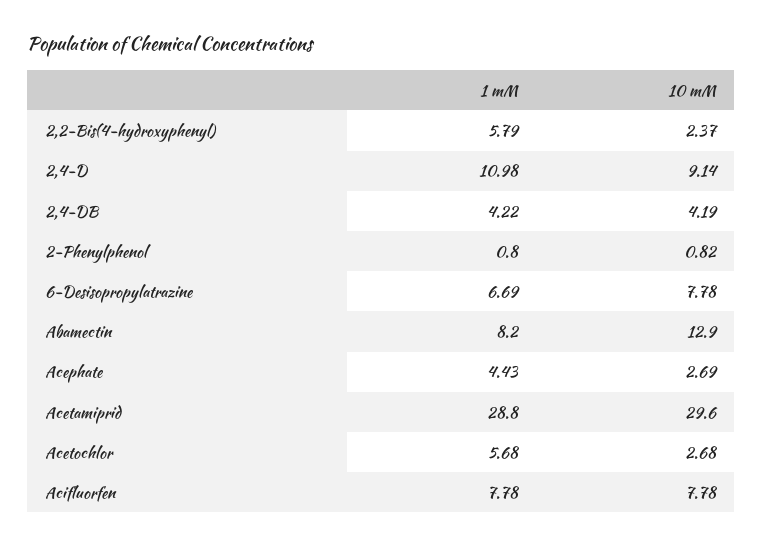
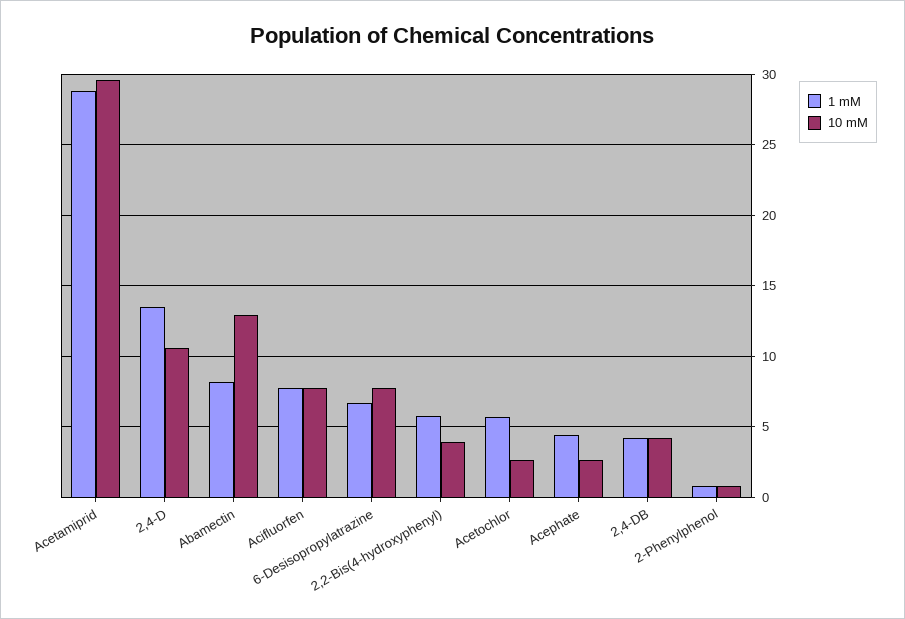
10 mM, 2,2-Bis(4-hydroxyphenyl): 2.37 -> 4
1 mM, 2,4-D: 10.98 -> 13.5
10 mM, 2,4-D: 9.14 -> 10.5

